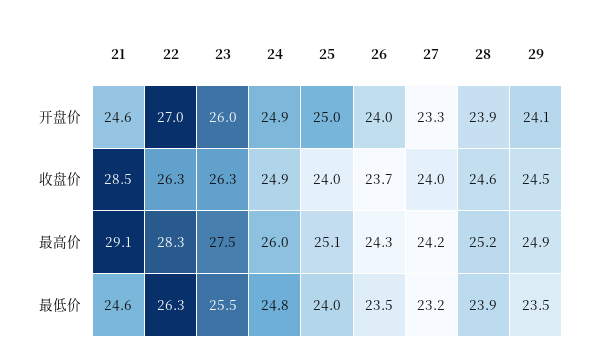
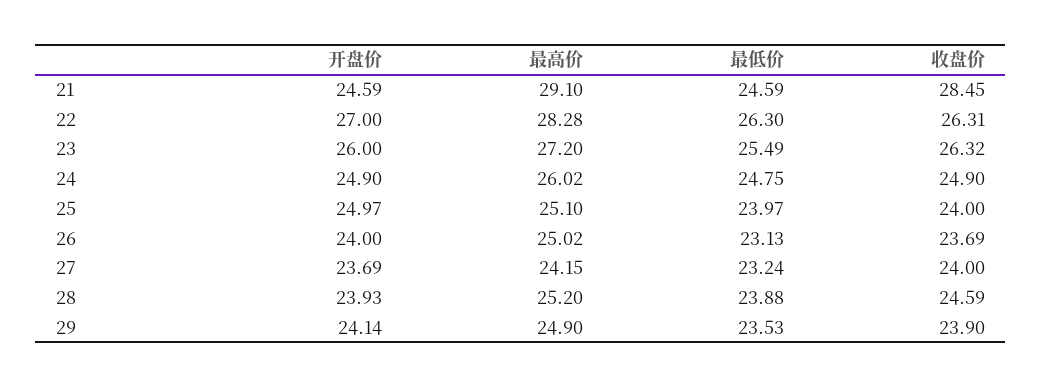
27, 开盘价: 23.3 -> 23.69
29, 收盘价: 24.5 -> 23.9
23, 最高价: 27.5 -> 27.2
26, 最高价: 24.3 -> 25.02
26, 最低价: 23.5 -> 23.13

